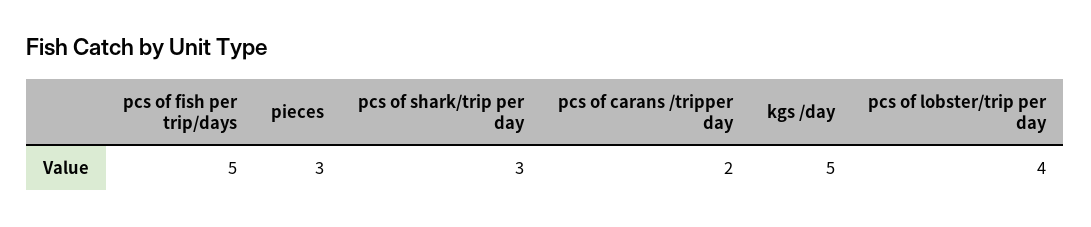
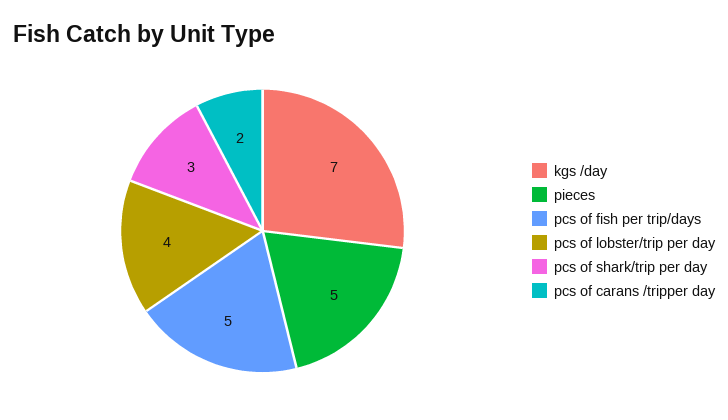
pieces: 3 -> 5
kgs /day: 5 -> 7

